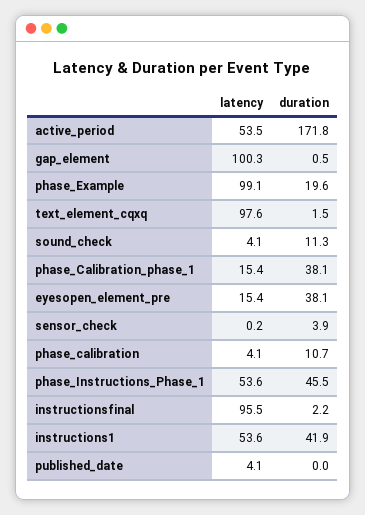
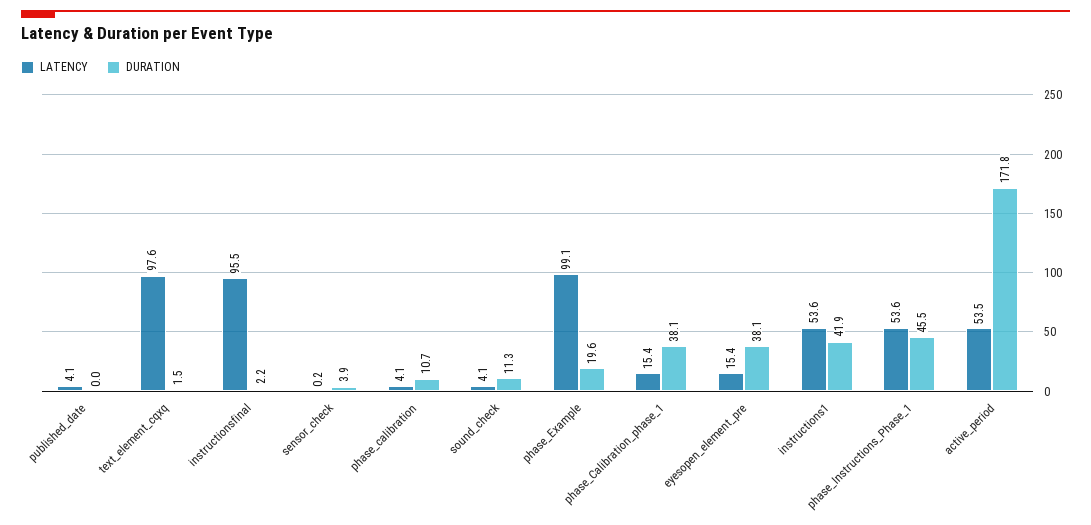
latency, gap_element: 100.3 -> none
duration, gap_element: 0.5 -> none

